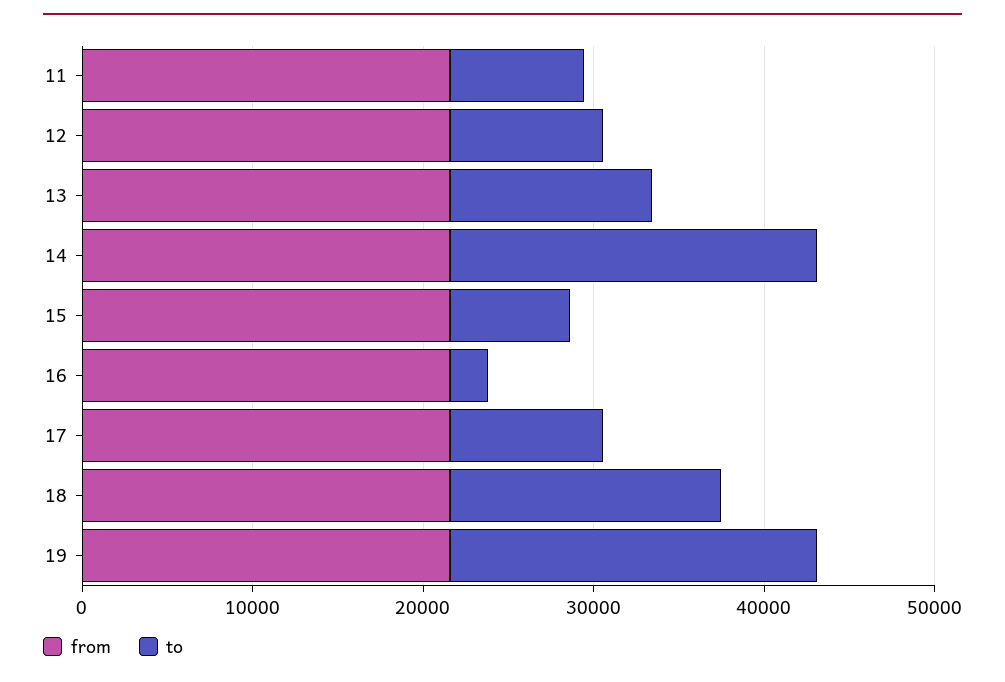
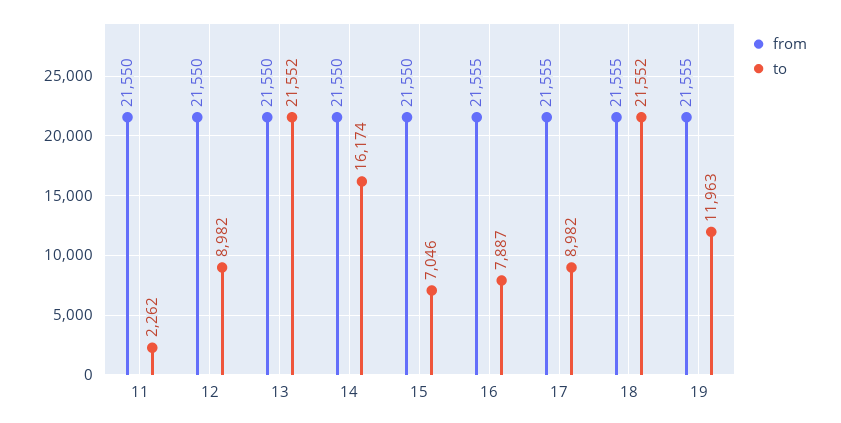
to, 11: 8000 -> 2262
to, 13: 12000 -> 21552
to, 14: 22000 -> 16174
to, 16: 2000 -> 7887
to, 18: 16000 -> 21552
to, 19: 22000 -> 11963

